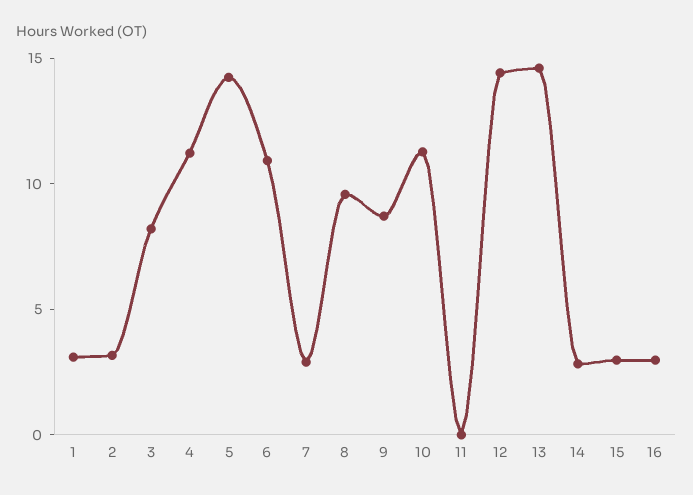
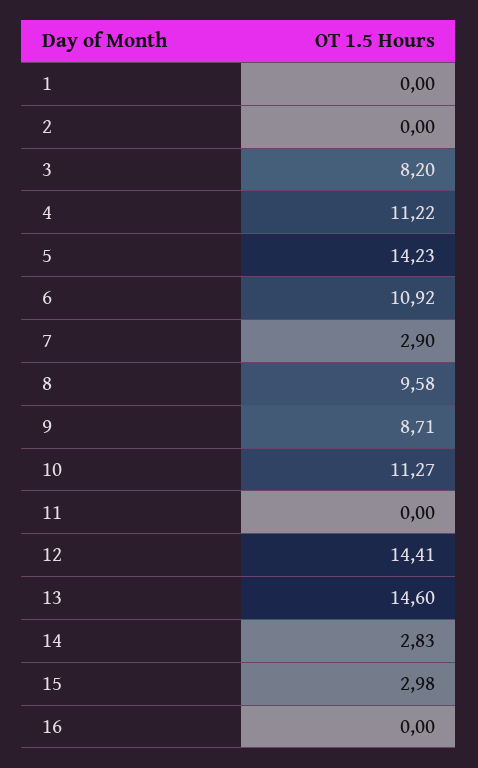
1: 3 -> 0
2: 3 -> 0
16: 3 -> 0

